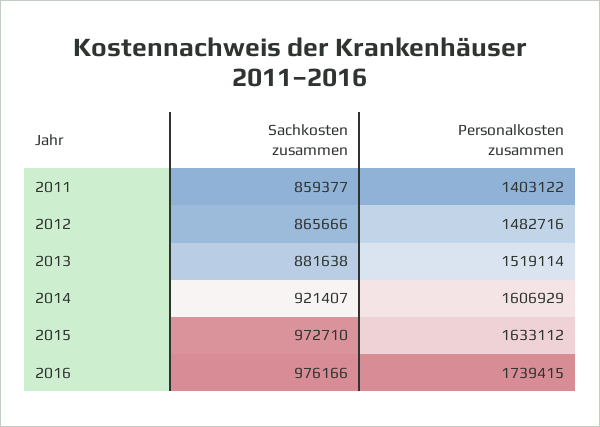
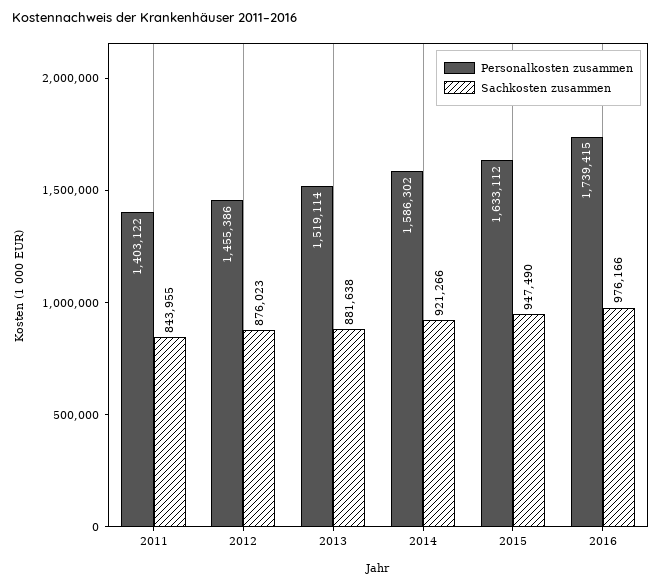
Sachkosten zusammen, 2011: 859377 -> 843955
Sachkosten zusammen, 2012: 865666 -> 876023
Personalkosten zusammen, 2012: 1482716 -> 1455386
Sachkosten zusammen, 2014: 921407 -> 921266
Personalkosten zusammen, 2014: 1606929 -> 1586302
Sachkosten zusammen, 2015: 972710 -> 947490

